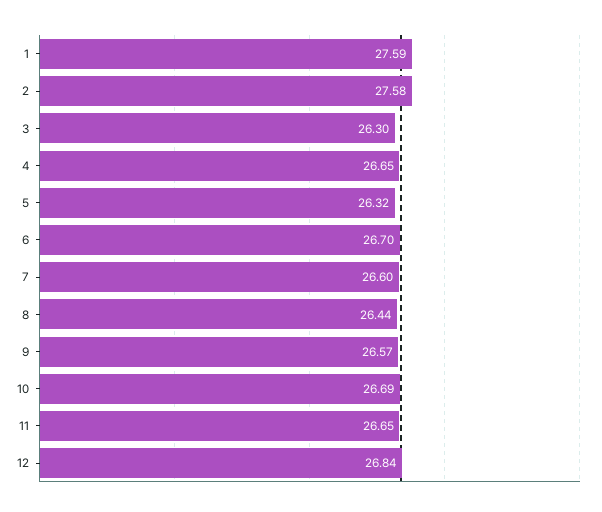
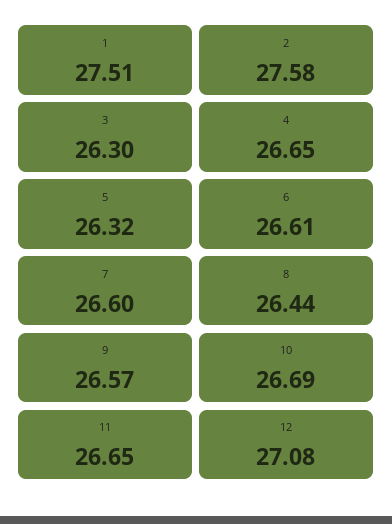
1: 27.59 -> 27.51
6: 26.7 -> 26.61
12: 26.84 -> 27.08

